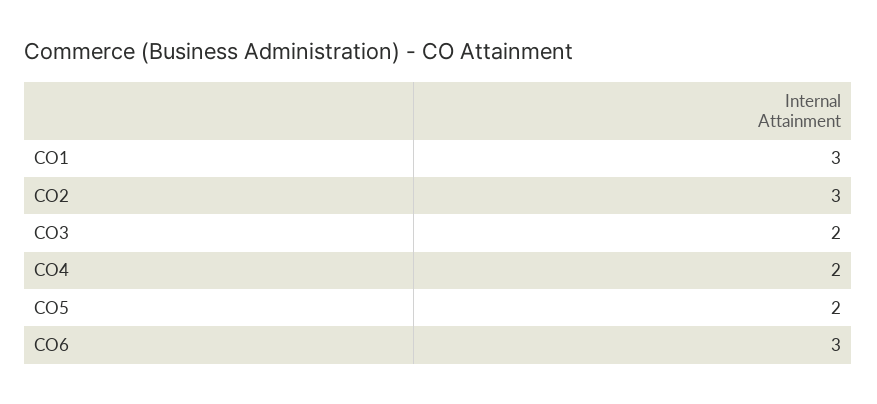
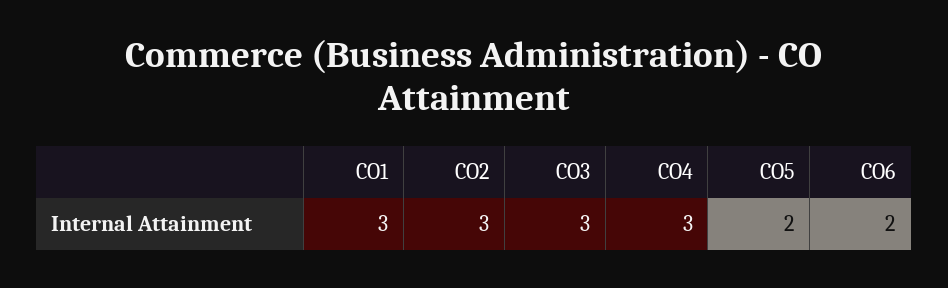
CO3: 2 -> 3
CO4: 2 -> 3
CO6: 3 -> 2

